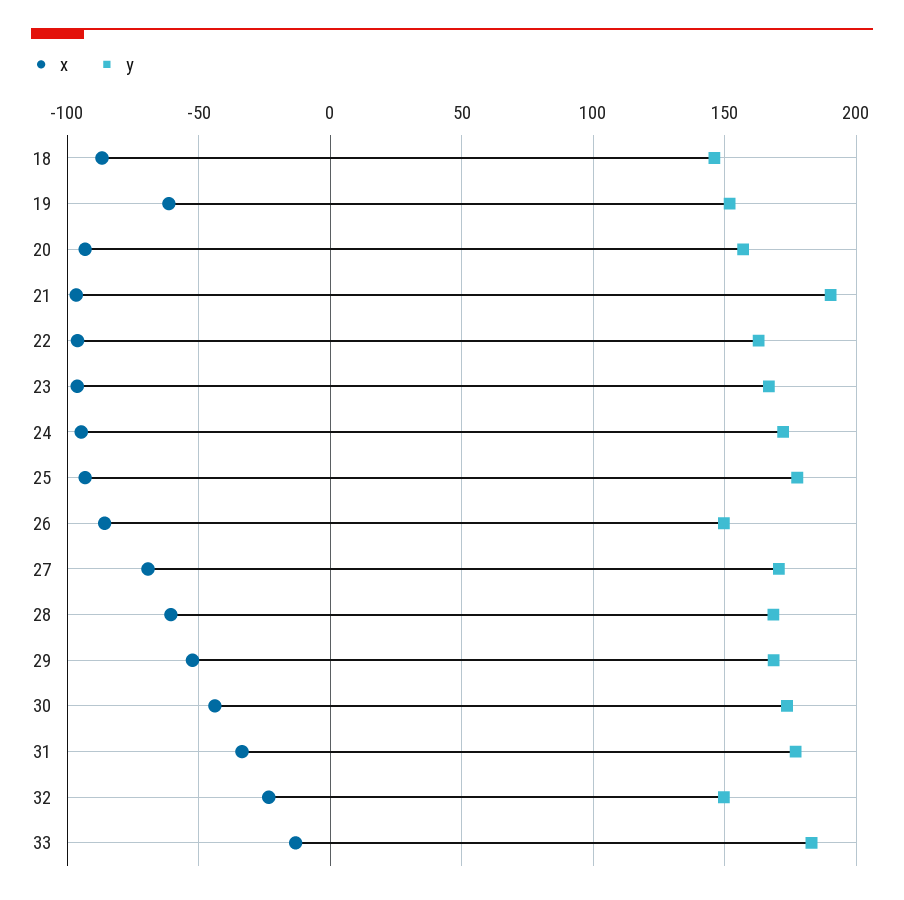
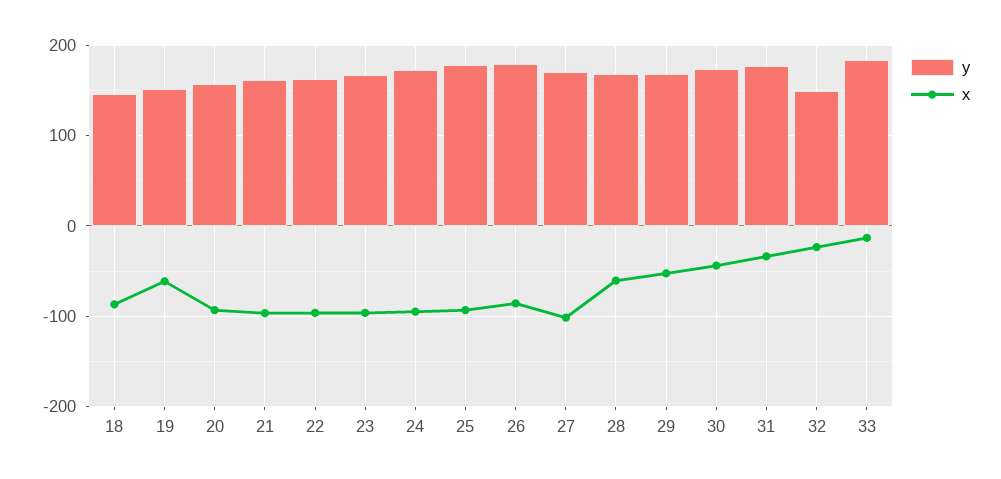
y, 21: 190 -> 160
y, 26: 150 -> 180
x, 27: -70 -> -100

